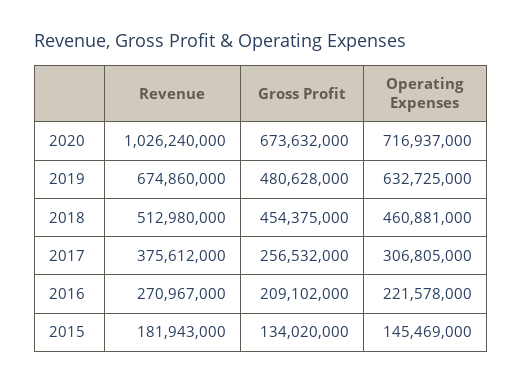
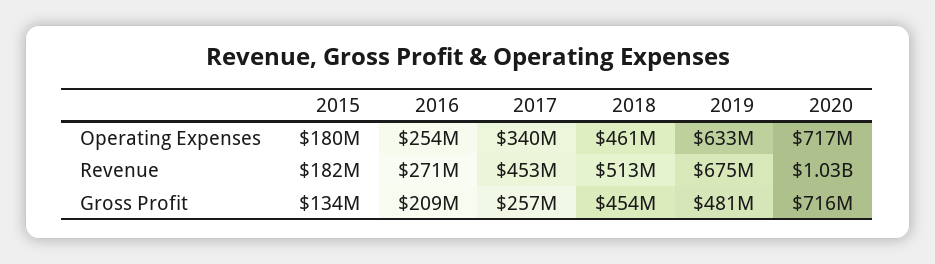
Gross Profit, 2020: 673632000 -> 716000000
Revenue, 2017: 375612000 -> 453000000
Operating Expenses, 2017: 306805000 -> 340000000
Operating Expenses, 2016: 221578000 -> 254000000
Operating Expenses, 2015: 145469000 -> 180000000

